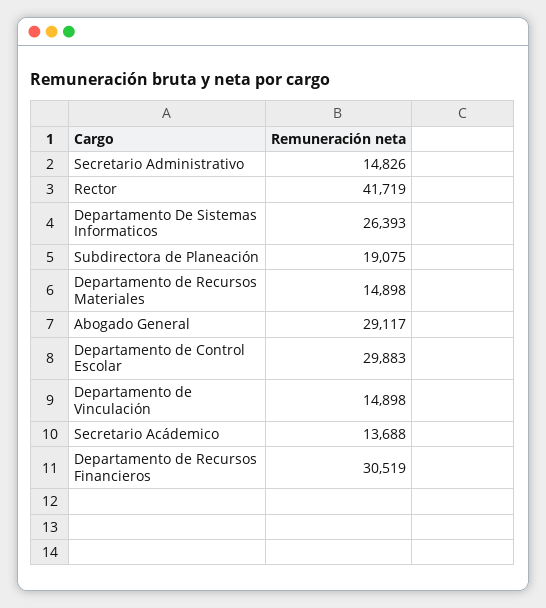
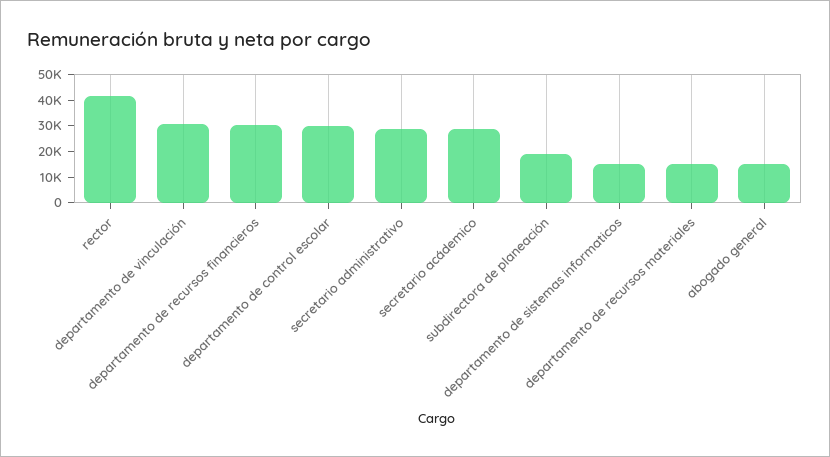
Secretario Administrativo: 14826 -> 30000
Departamento De Sistemas Informaticos: 26393 -> 15000
Abogado General: 29117 -> 15000
Departamento de Vinculación: 14898 -> 30000
Secretario Acádemico: 13688 -> 30000

